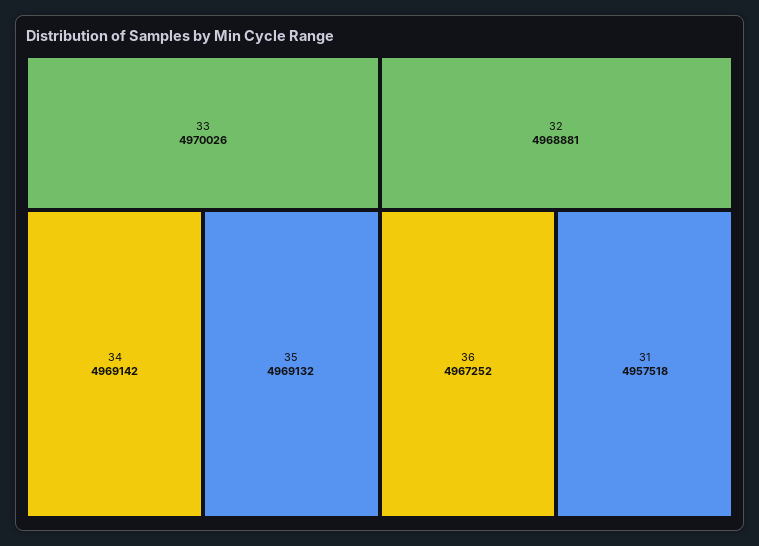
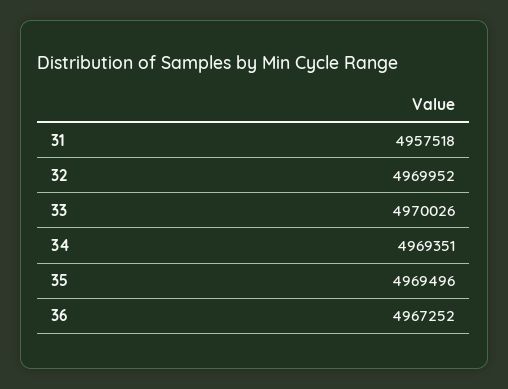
34: 4969142 -> 4969351
35: 4969132 -> 4969496
32: 4968881 -> 4969952

